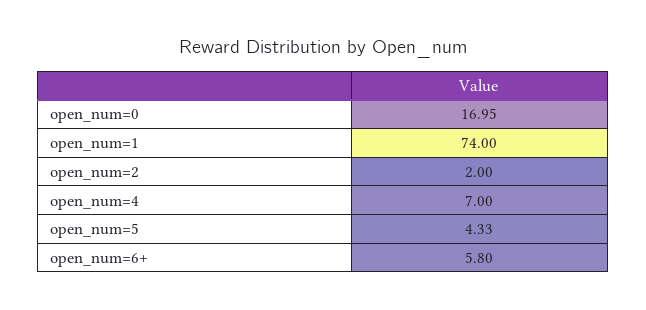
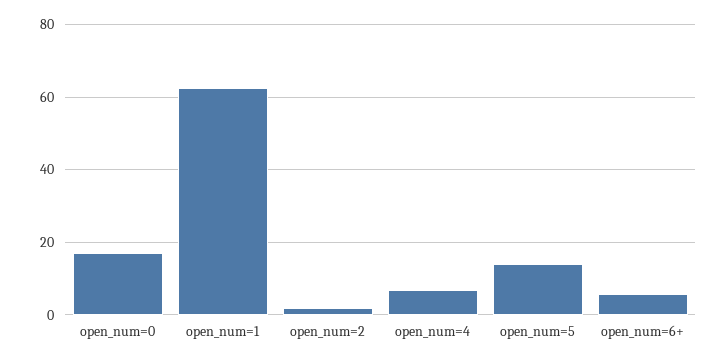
open_num=1: 74 -> 62
open_num=5: 4.33 -> 14

